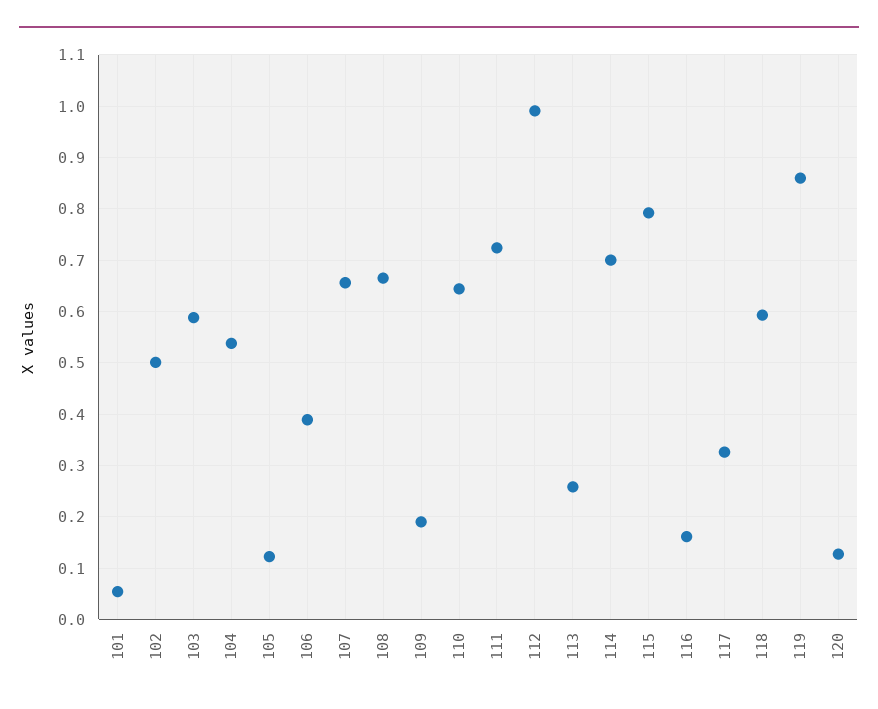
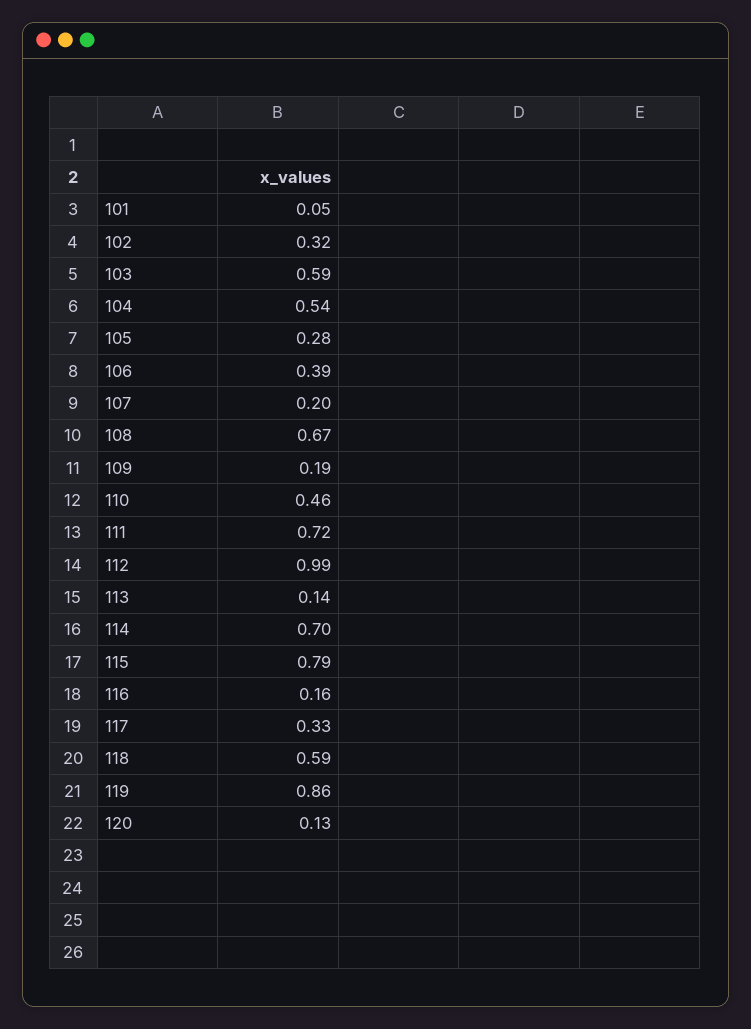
102: 0.5 -> 0.32
105: 0.12 -> 0.28
107: 0.66 -> 0.2
110: 0.64 -> 0.46
113: 0.26 -> 0.14

